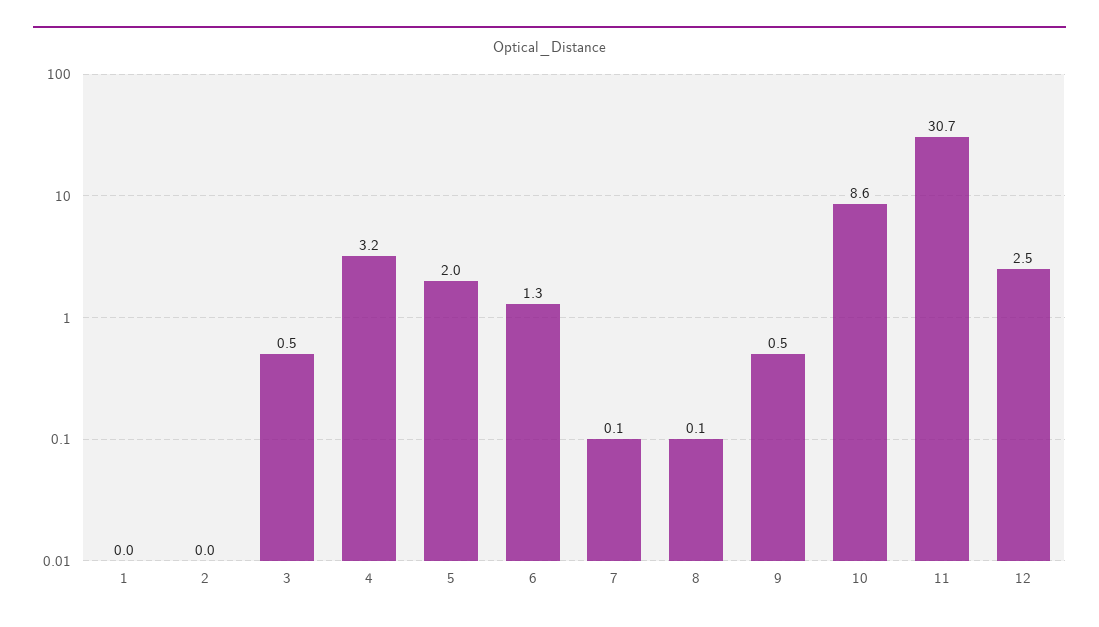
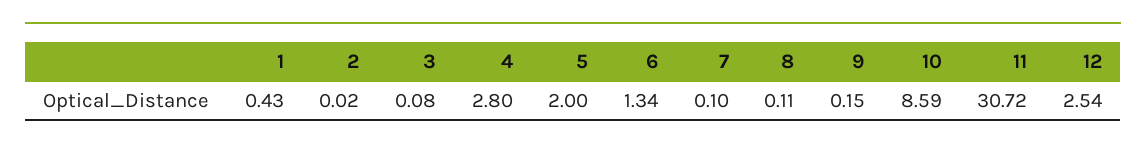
1: 0 -> 0.43
3: 0.5 -> 0.08
4: 3.2 -> 2.8
9: 0.5 -> 0.15

